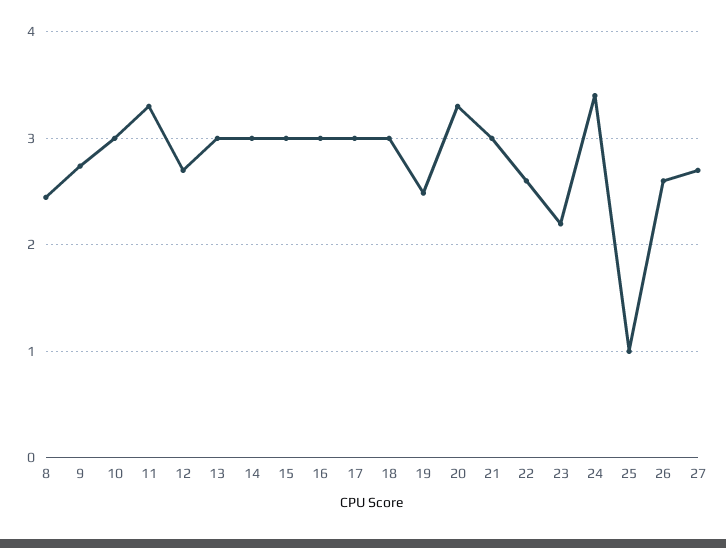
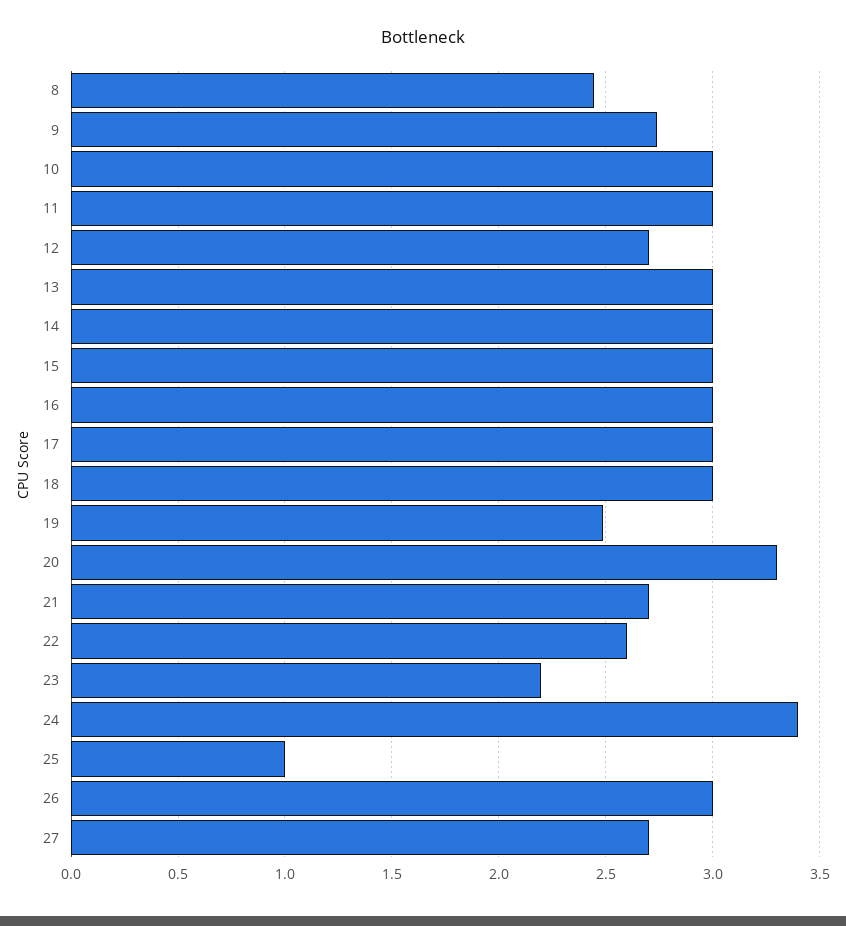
11: 3.3 -> 3
21: 3 -> 2.7
26: 2.6 -> 3

